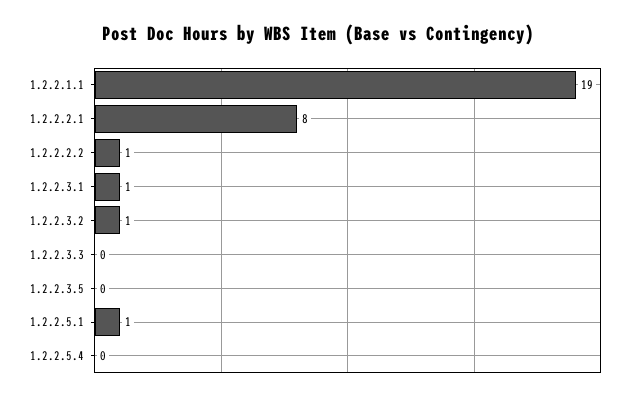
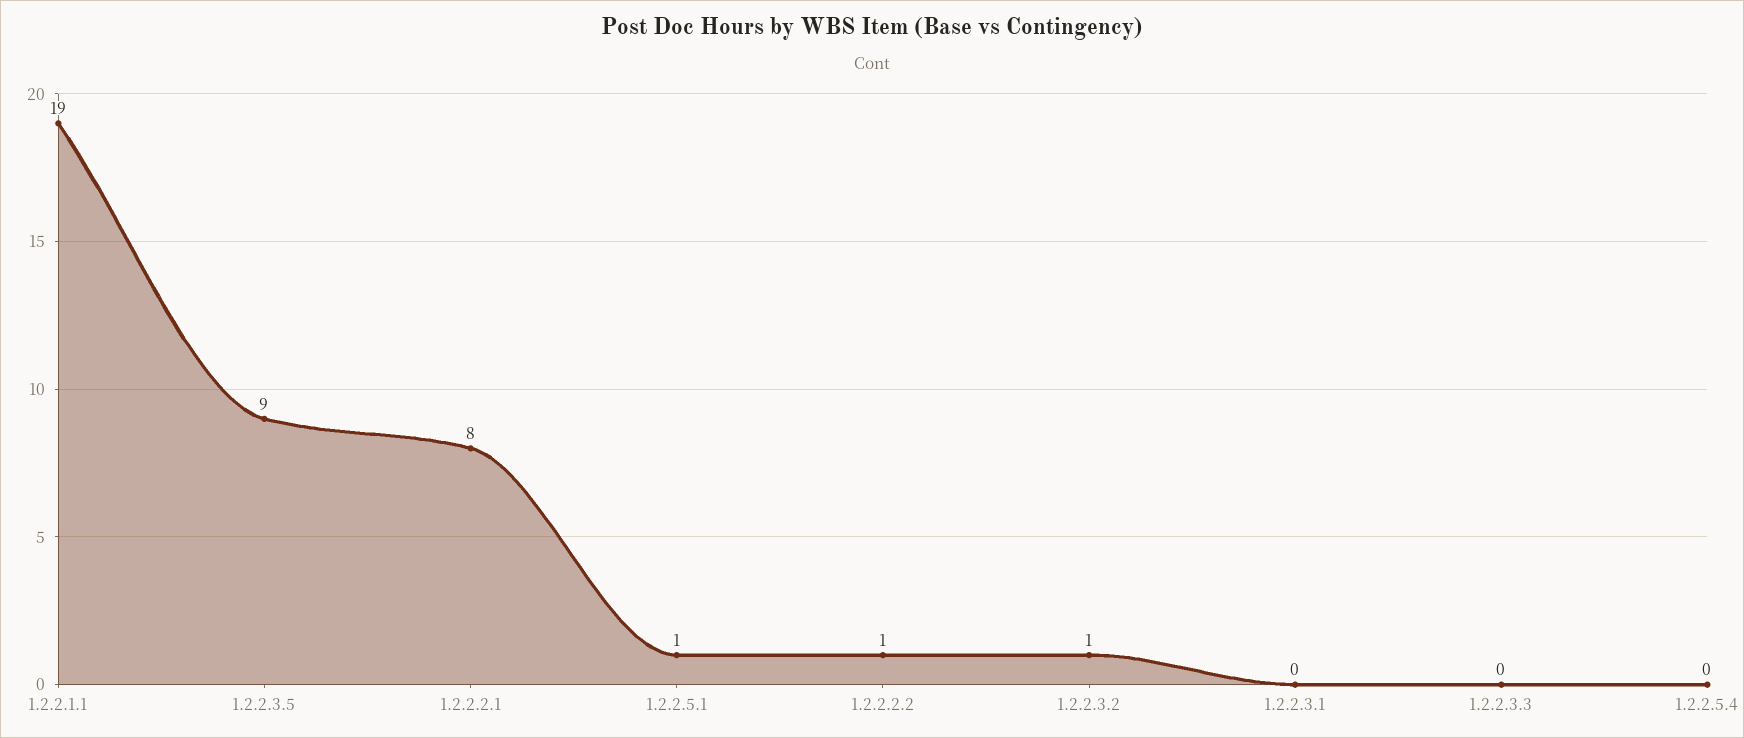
1.2.2.3.1: 1 -> 0
1.2.2.3.5: 0 -> 9

